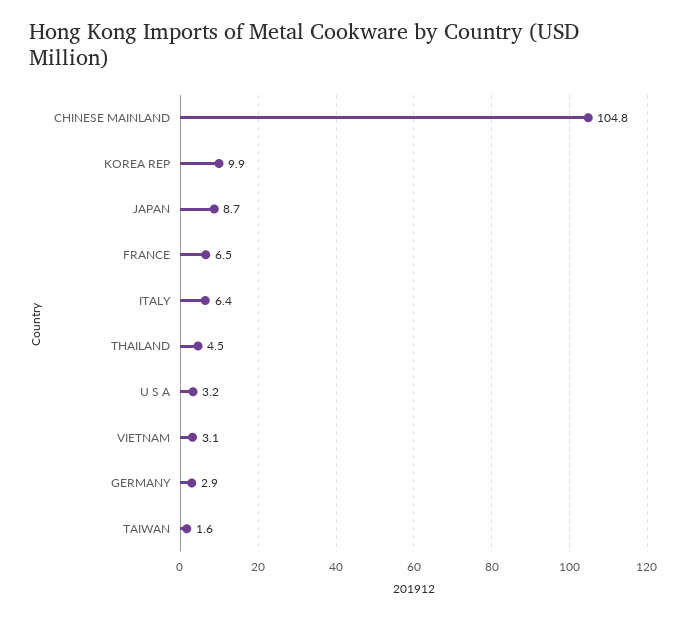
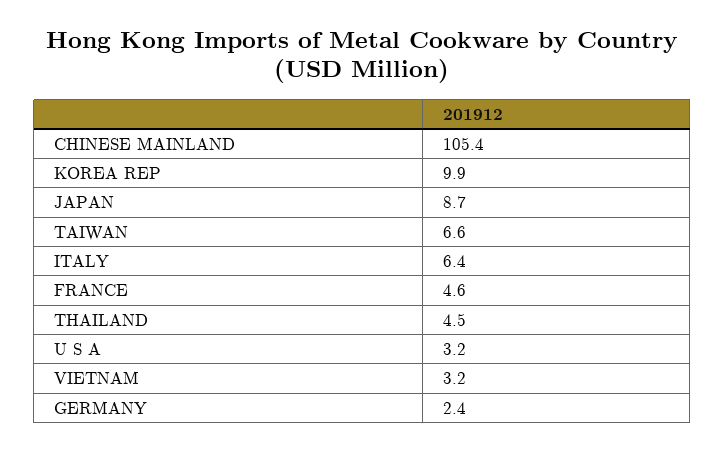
CHINESE MAINLAND: 104.8 -> 105.4
FRANCE: 6.5 -> 4.6
VIETNAM: 3.1 -> 3.2
GERMANY: 2.9 -> 2.4
TAIWAN: 1.6 -> 6.6

